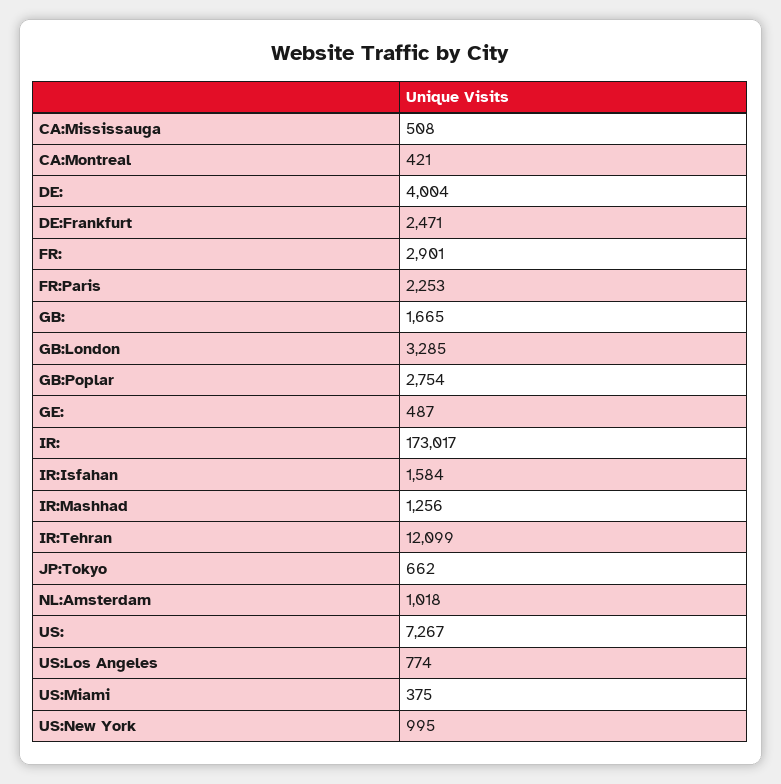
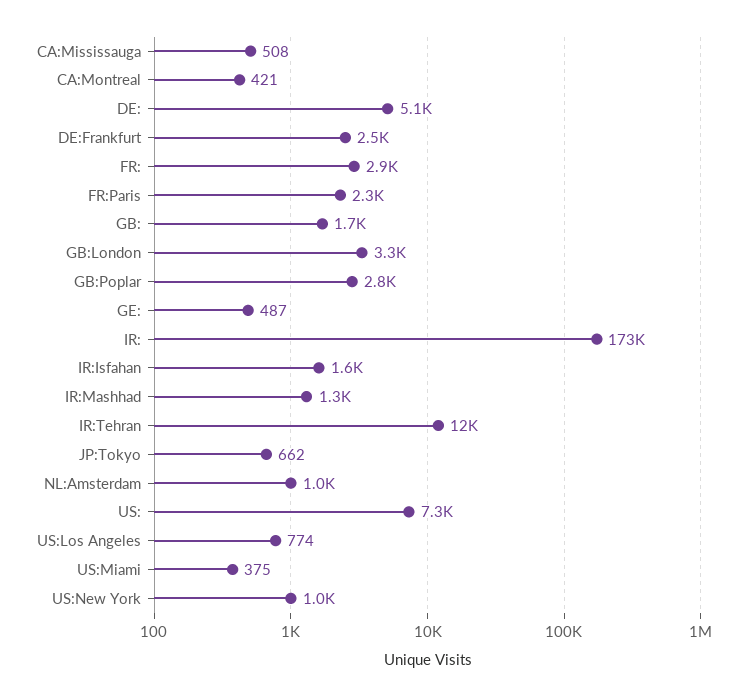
DE:: 4004 -> 5100

